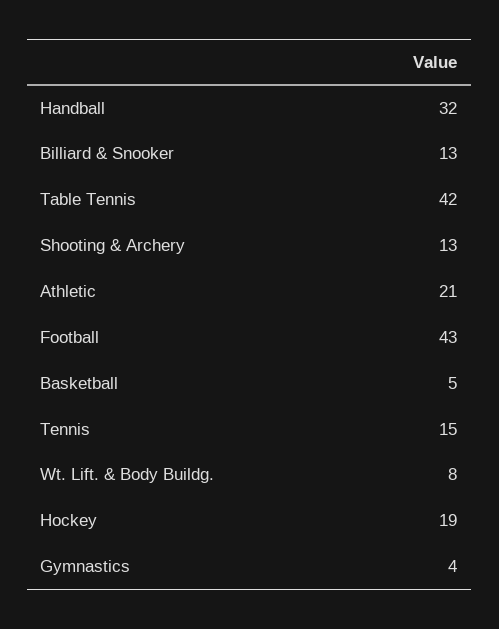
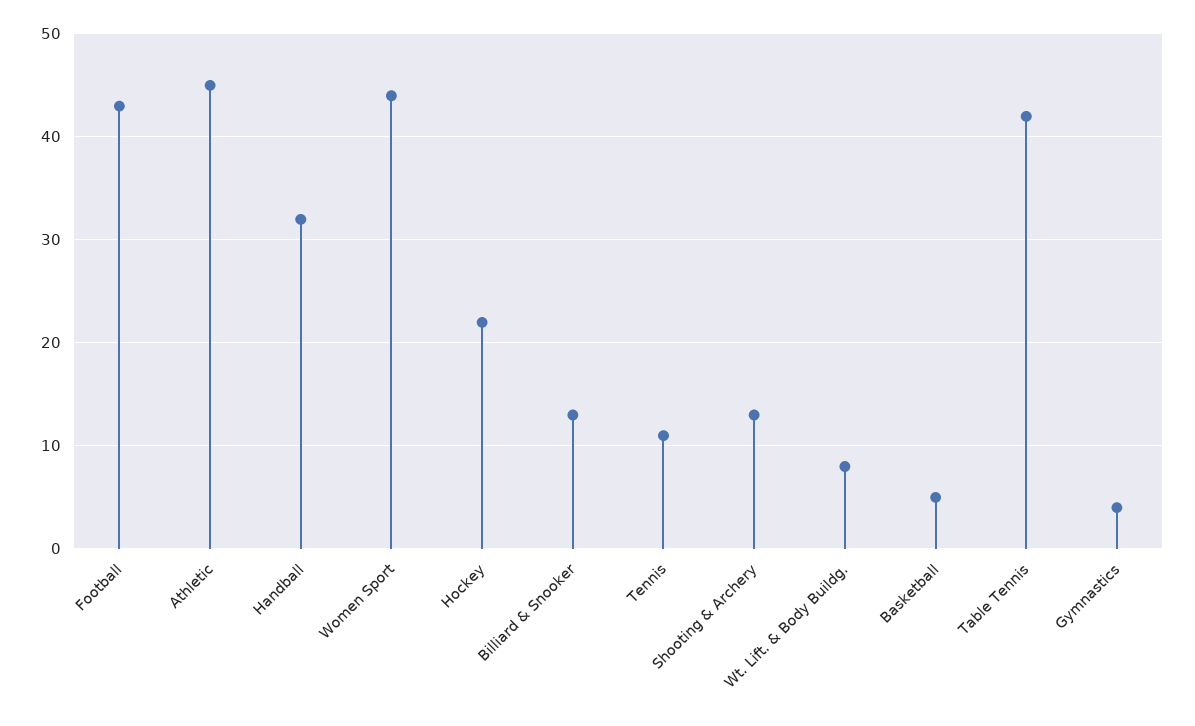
Athletic: 21 -> 45
Tennis: 15 -> 11
Hockey: 19 -> 22
Women Sport: none -> 44

